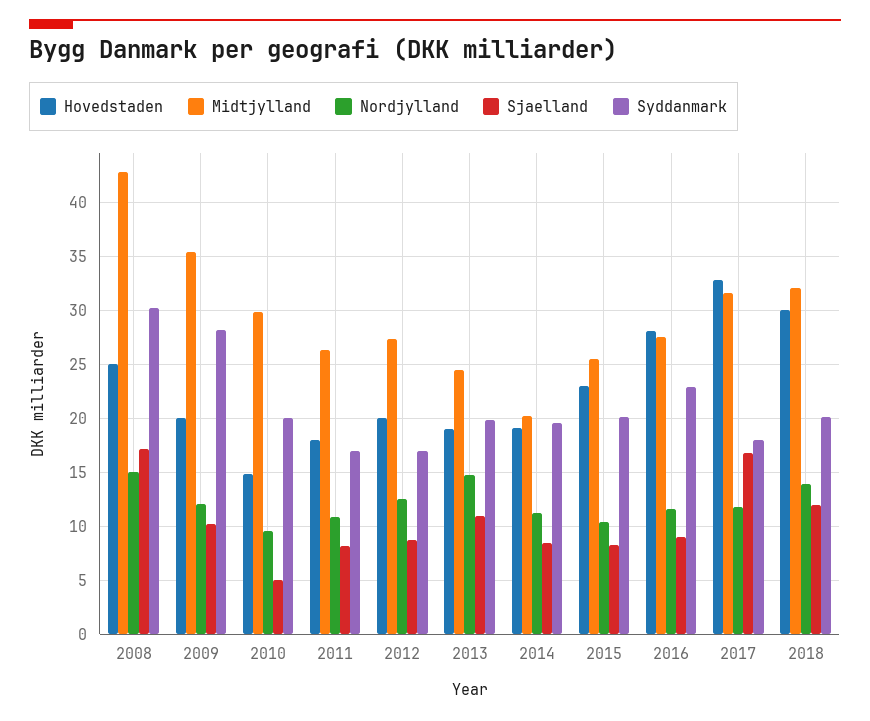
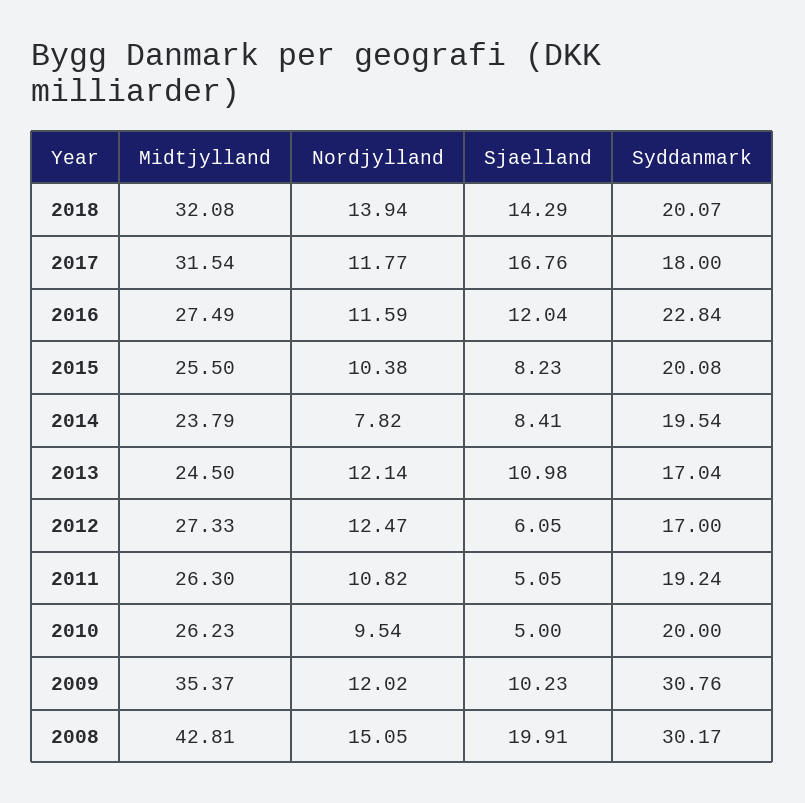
Hovedstaden, 2008: 25 -> none
Sjaelland, 2008: 17 -> 19.91
Hovedstaden, 2009: 20 -> none
Syddanmark, 2009: 28 -> 30.76
Hovedstaden, 2010: 15 -> none
Midtjylland, 2010: 30 -> 26.23
Hovedstaden, 2011: 18 -> none
Sjaelland, 2011: 8 -> 5.05
Syddanmark, 2011: 17 -> 19.24
Hovedstaden, 2012: 20 -> none
Sjaelland, 2012: 9 -> 6.05
Hovedstaden, 2013: 19 -> none
Nordjylland, 2013: 15 -> 12.14
Syddanmark, 2013: 20 -> 17.04
Hovedstaden, 2014: 19 -> none
Midtjylland, 2014: 20 -> 23.79
Nordjylland, 2014: 11 -> 7.82
Hovedstaden, 2015: 23 -> none
Hovedstaden, 2016: 28 -> none
Sjaelland, 2016: 9 -> 12.04
Hovedstaden, 2017: 33 -> none
Hovedstaden, 2018: 30 -> none
Sjaelland, 2018: 12 -> 14.29

